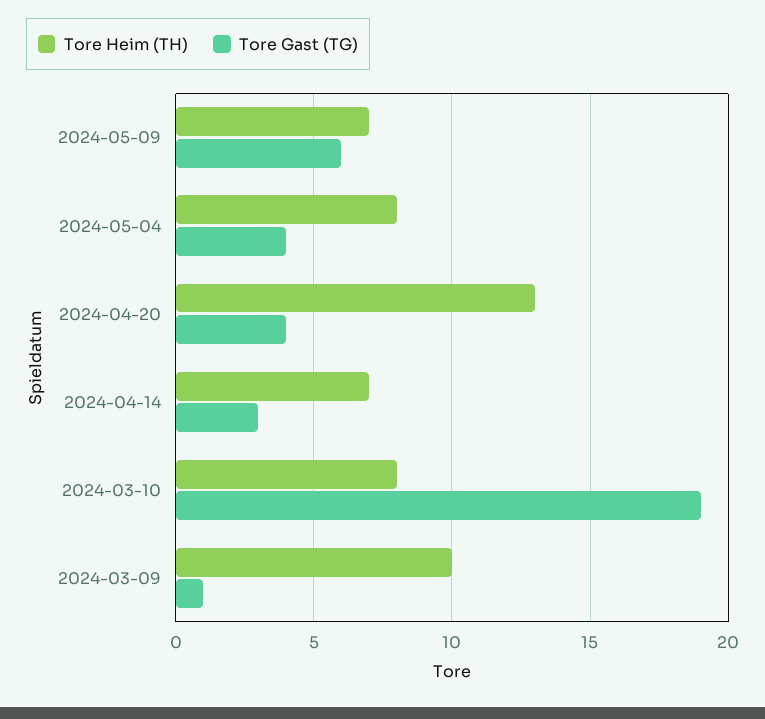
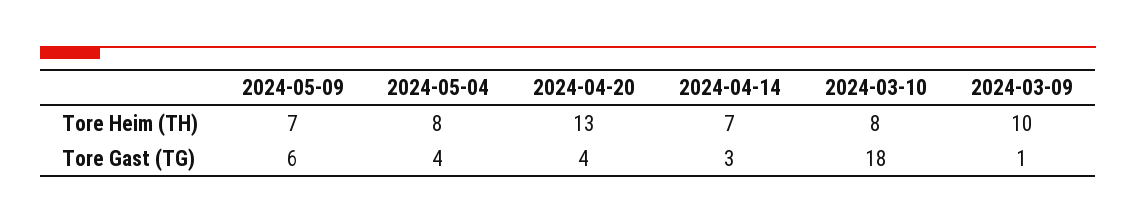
Tore Gast (TG), 2024-03-10: 19 -> 18

